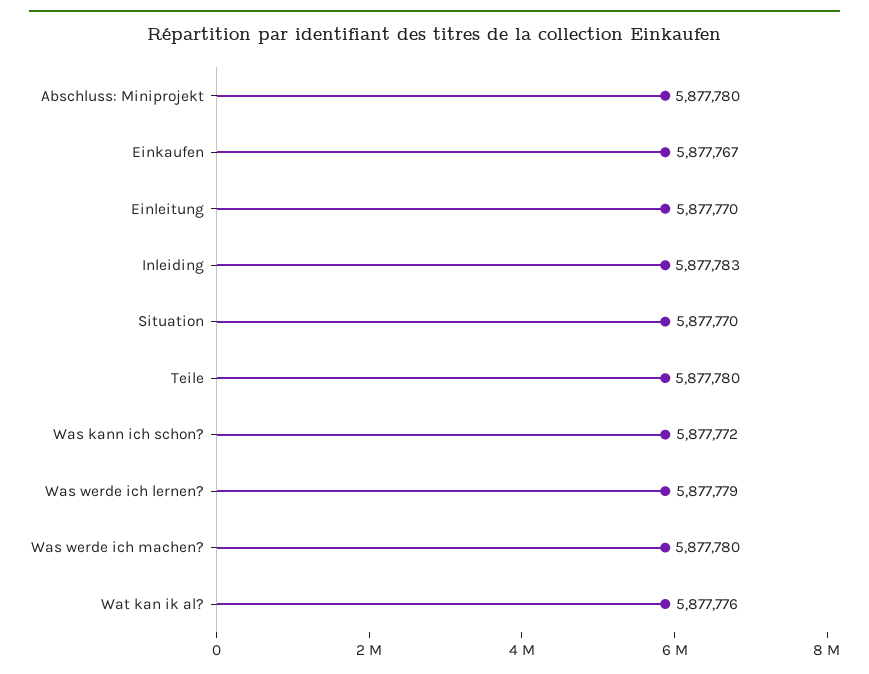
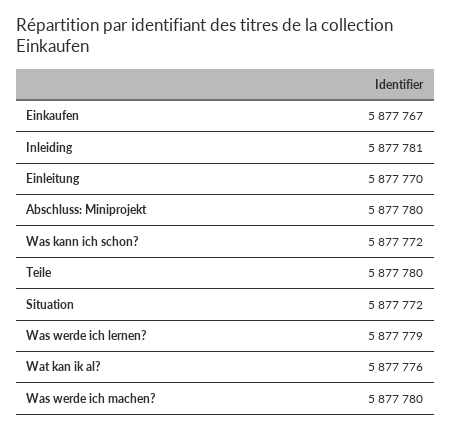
Inleiding: 5877783 -> 5877781
Situation: 5877770 -> 5877772

